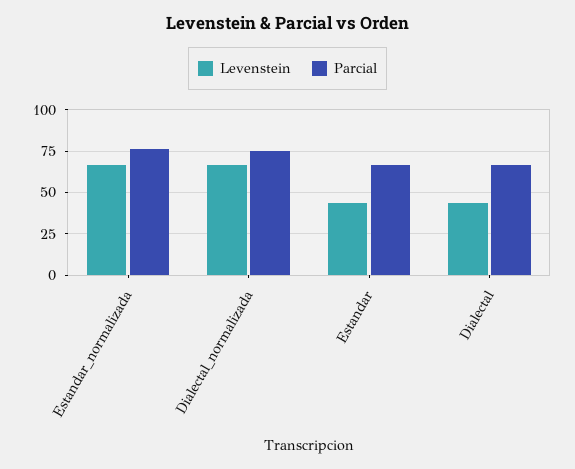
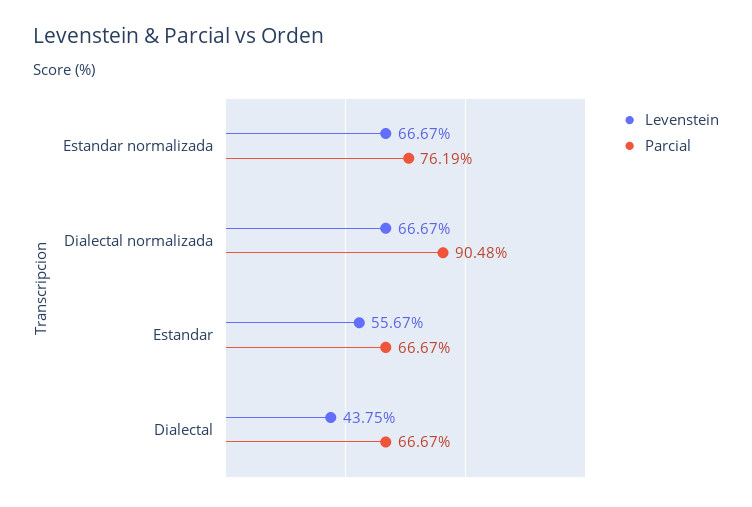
Parcial, Dialectal_normalizada: 75 -> 90.48
Levenstein, Estandar: 45 -> 55.67

